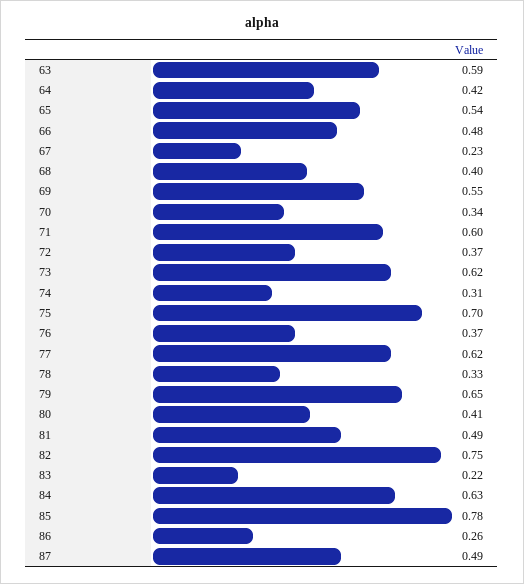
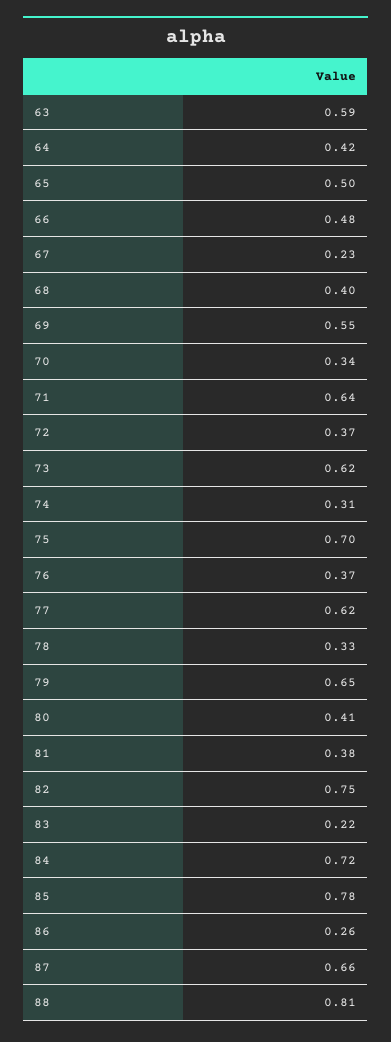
65: 0.54 -> 0.5
71: 0.6 -> 0.64
81: 0.49 -> 0.38
84: 0.63 -> 0.72
87: 0.49 -> 0.66
88: none -> 0.81

